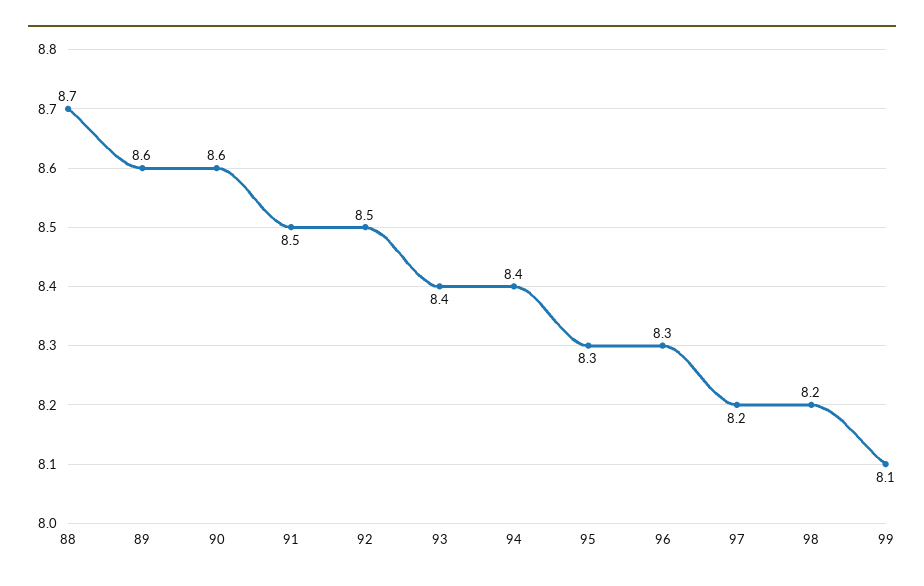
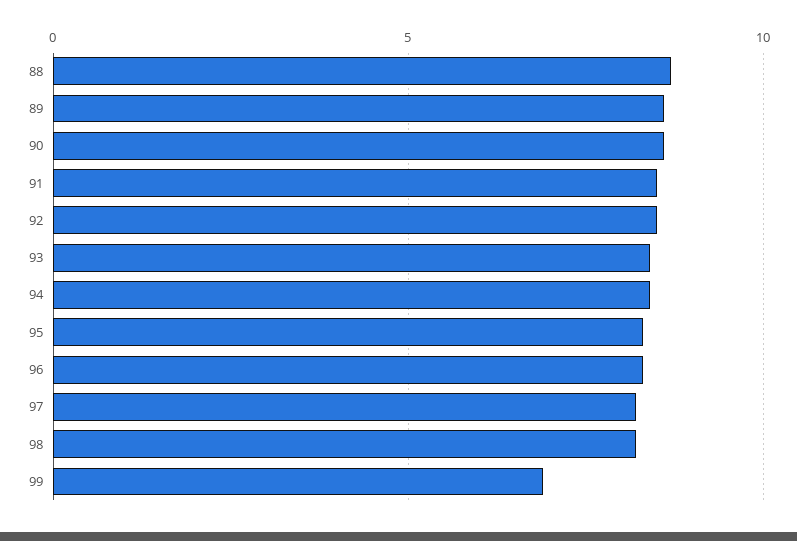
99: 8.1 -> 7

